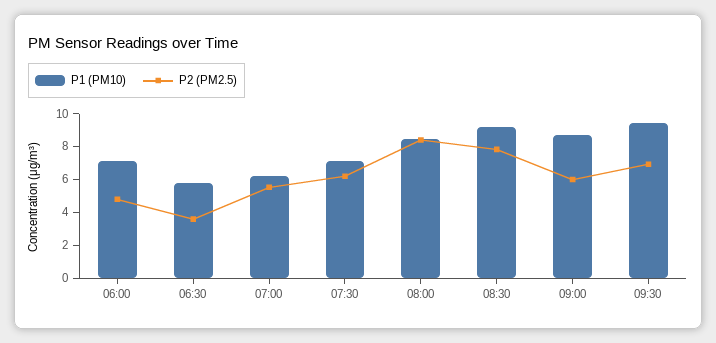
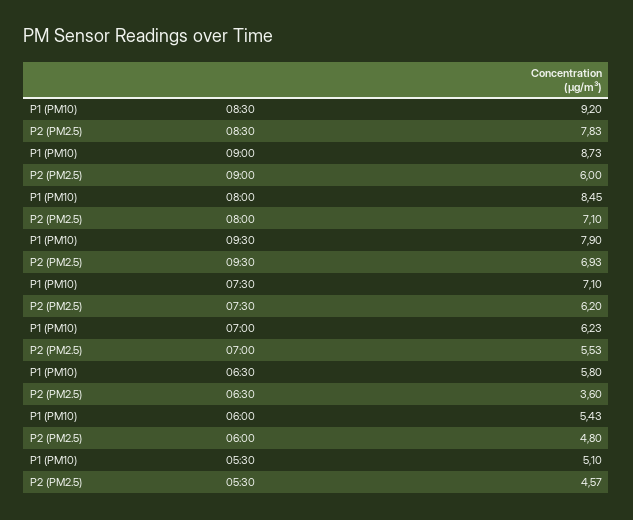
P1 (PM10), 06:00: 7 -> 5.43
P2 (PM2.5), 08:00: 8.5 -> 7.1
P1 (PM10), 09:30: 9.5 -> 7.9
P1 (PM10), 05:30: none -> 5.1
P2 (PM2.5), 05:30: none -> 4.57

